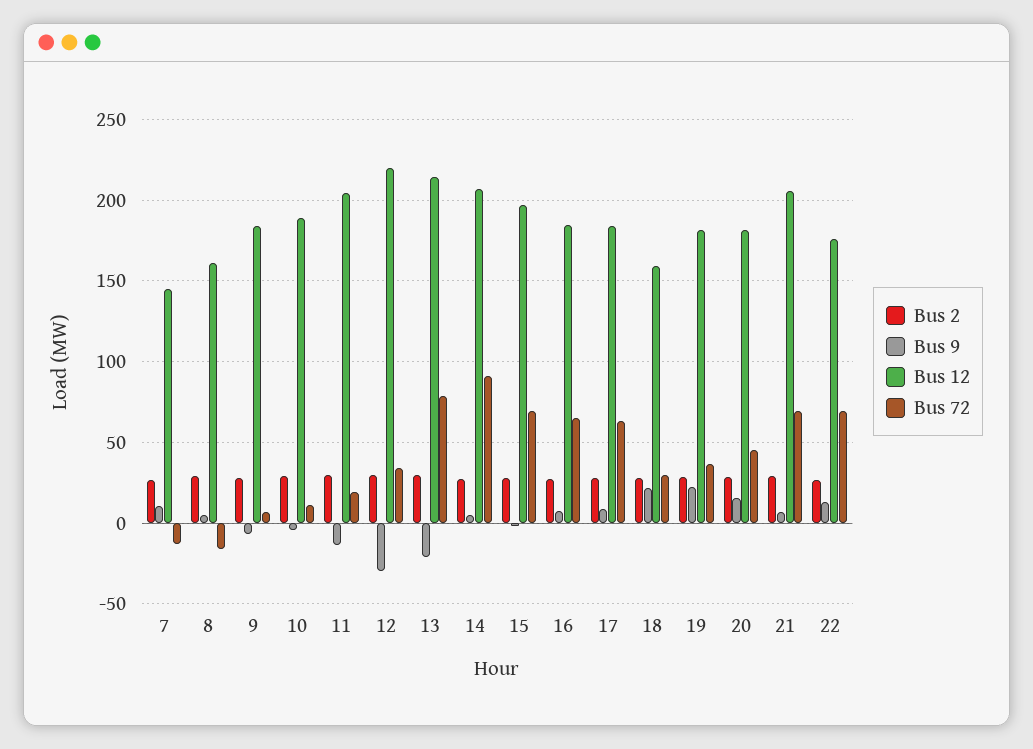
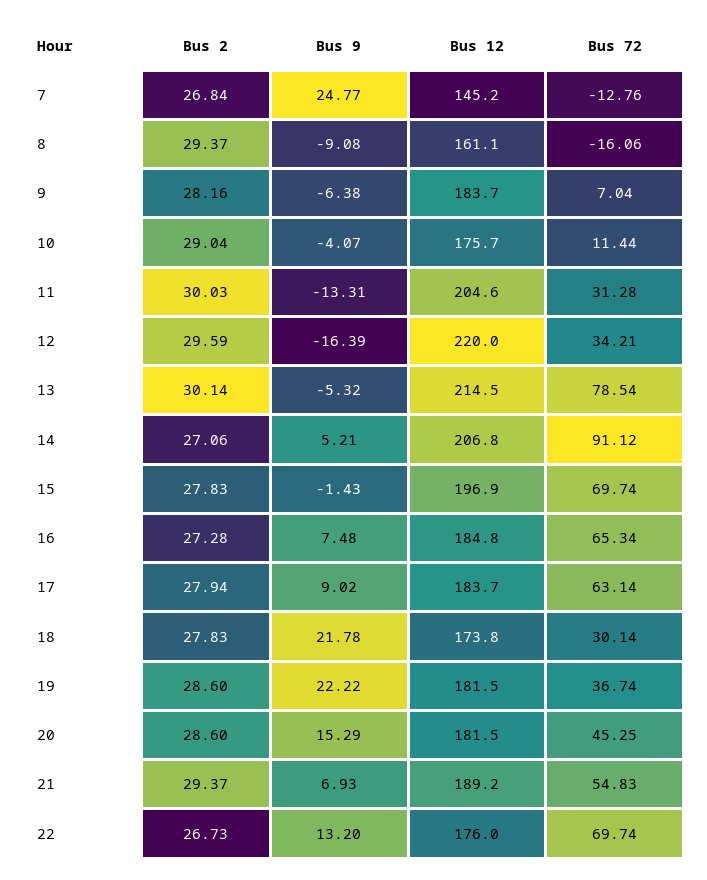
Bus 9, 7: 10 -> 24.77
Bus 9, 8: 5 -> -9.08
Bus 12, 10: 190 -> 175.7
Bus 72, 11: 20 -> 31.28
Bus 9, 12: -30 -> -16.39
Bus 9, 13: -20 -> -5.32
Bus 12, 18: 160 -> 173.8
Bus 12, 21: 205 -> 189.2
Bus 72, 21: 70 -> 54.83

